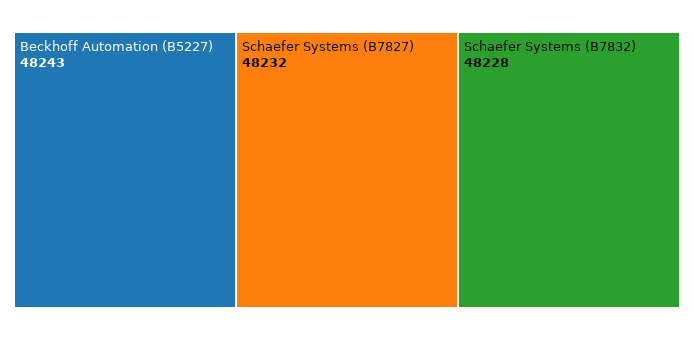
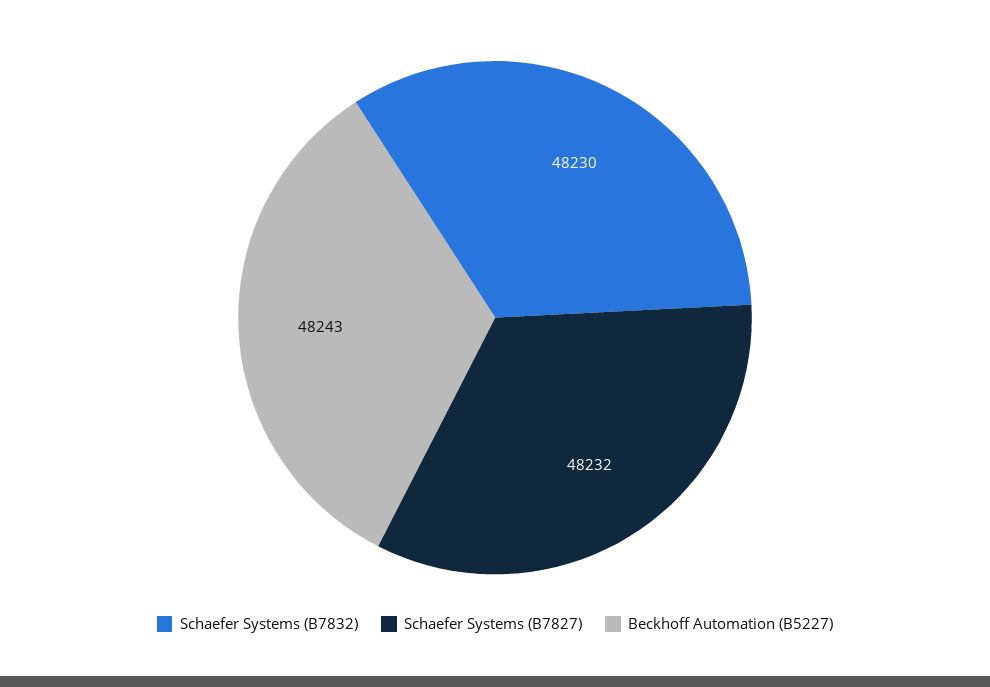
Schaefer Systems (B7832): 48228 -> 48230

